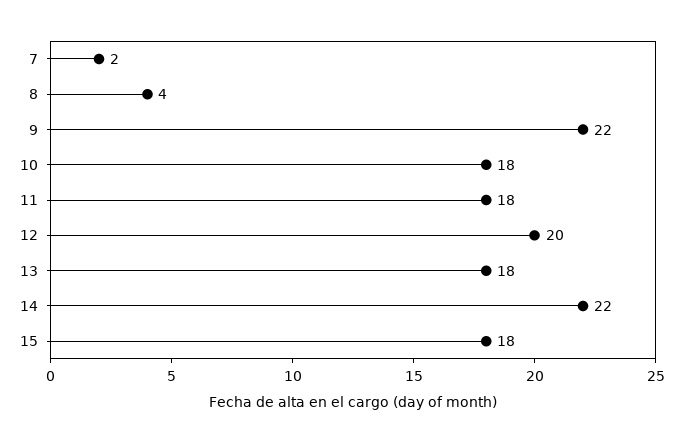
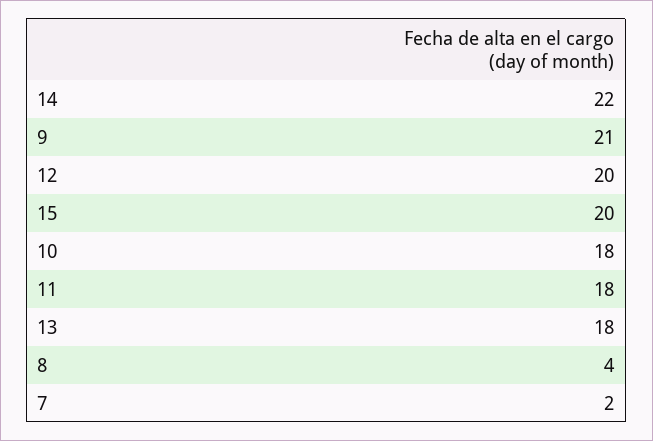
9: 22 -> 21
15: 18 -> 20

